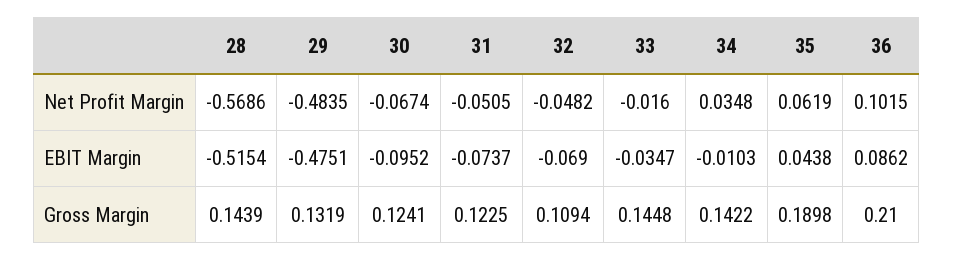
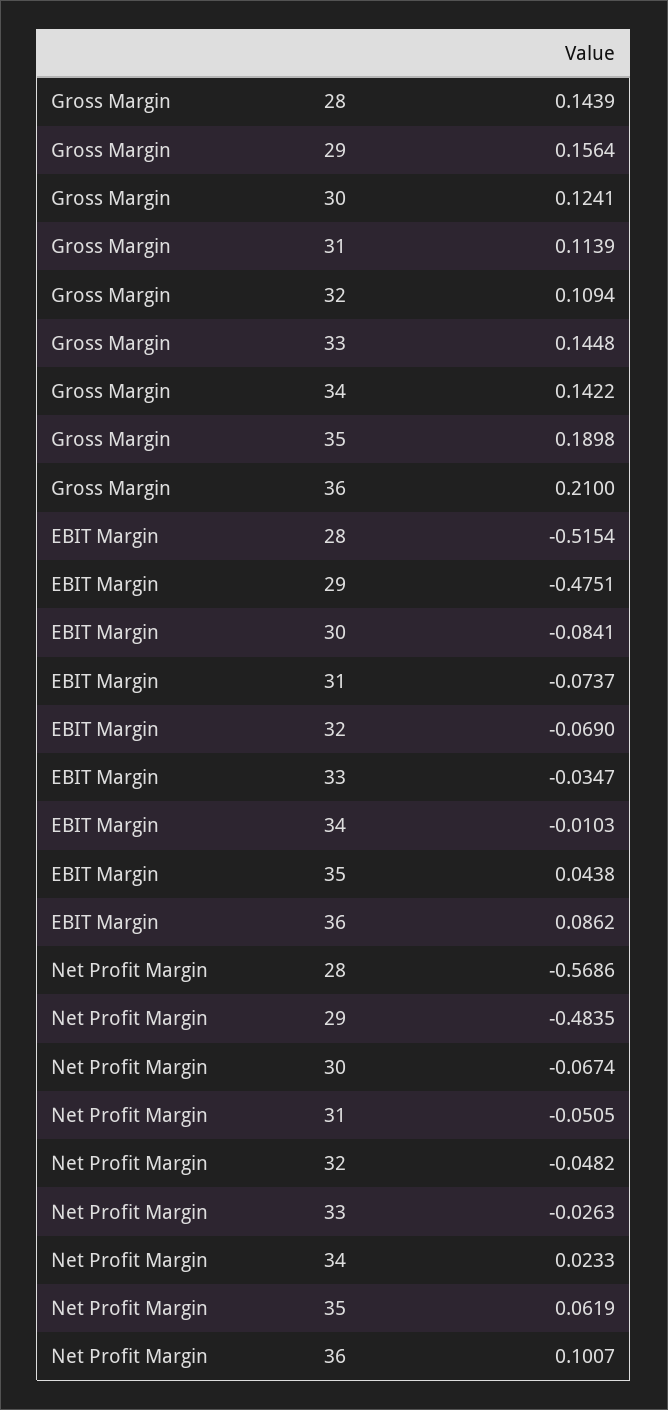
33, Net Profit Margin: -0.016 -> -0.0263
34, Net Profit Margin: 0.0348 -> 0.0233
36, Net Profit Margin: 0.1015 -> 0.1007
30, EBIT Margin: -0.0952 -> -0.0841
29, Gross Margin: 0.1319 -> 0.1564
31, Gross Margin: 0.1225 -> 0.1139

